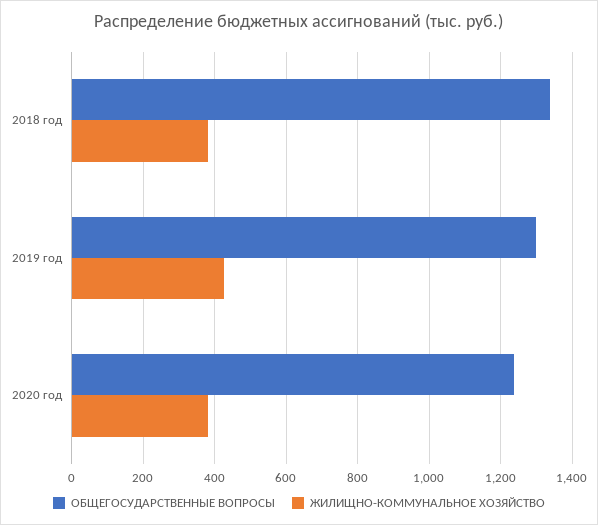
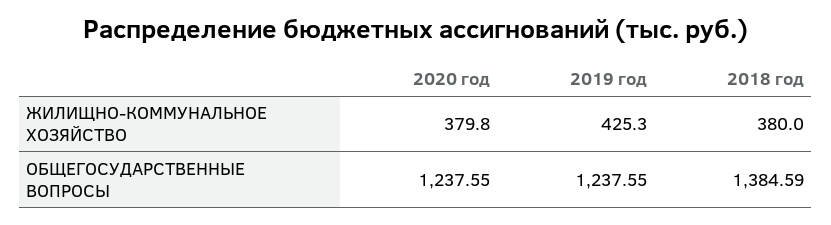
ОБЩЕГОСУДАРСТВЕННЫЕ ВОПРОСЫ, 2018 год: 1340 -> 1384.59
ОБЩЕГОСУДАРСТВЕННЫЕ ВОПРОСЫ, 2019 год: 1300 -> 1237.55

